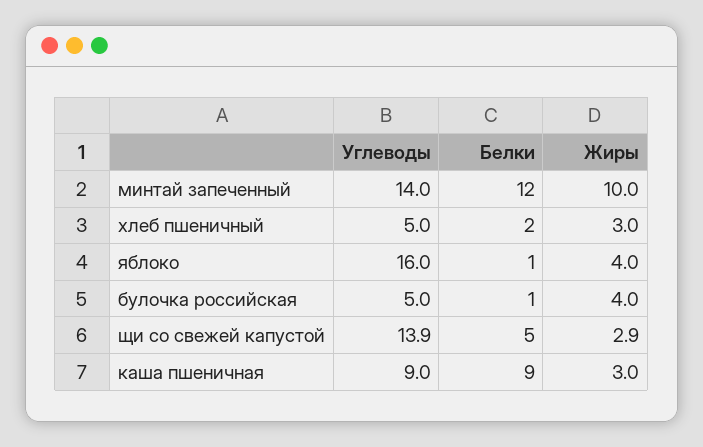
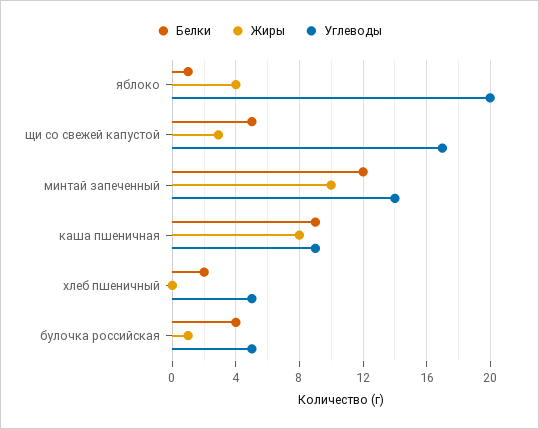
Жиры, хлеб пшеничный: 3 -> 0
Углеводы, яблоко: 16 -> 20
Белки, булочка российская: 1 -> 4
Жиры, булочка российская: 4 -> 1
Углеводы, щи со свежей капустой: 13.9 -> 17
Жиры, каша пшеничная: 3 -> 8

